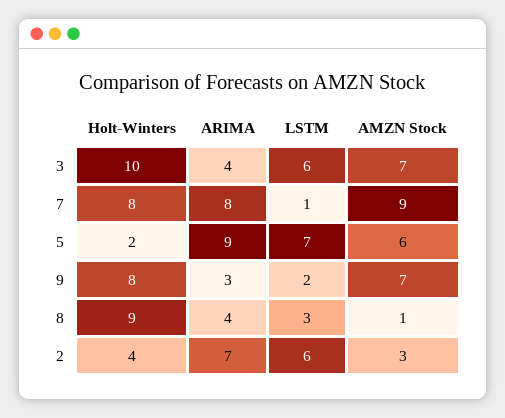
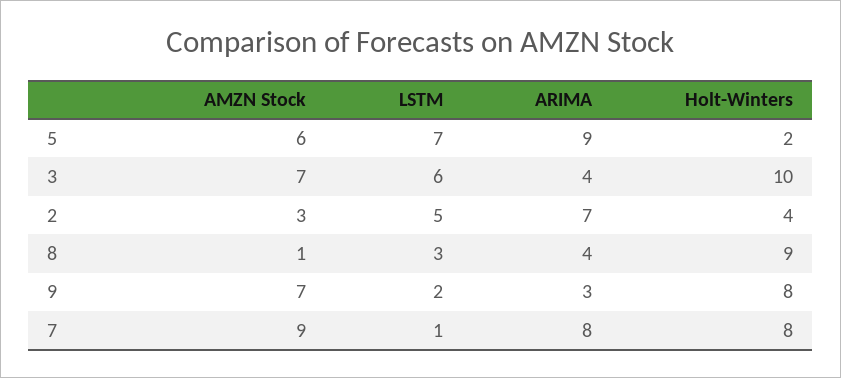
LSTM, 2: 6 -> 5

